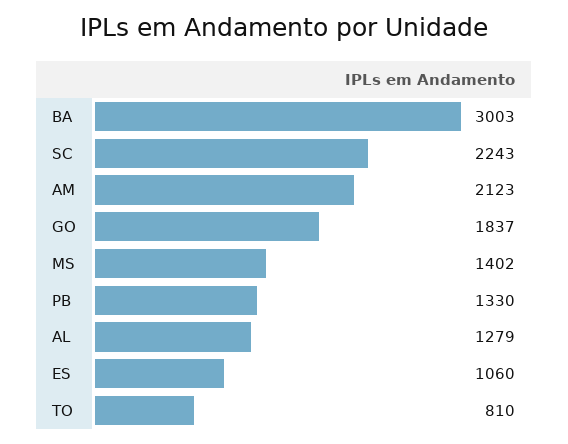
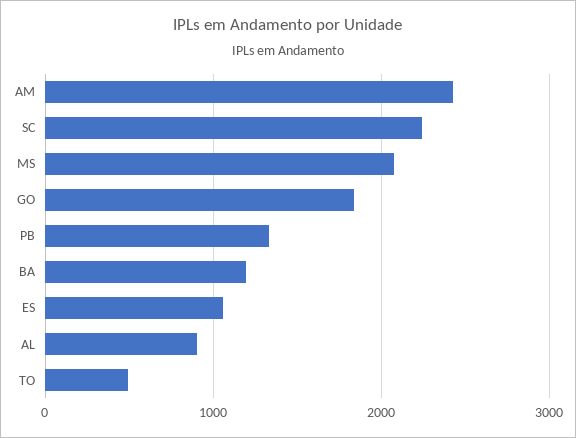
BA: 3003 -> 1200
AM: 2123 -> 2400
MS: 1402 -> 2100
AL: 1279 -> 900
TO: 810 -> 500

